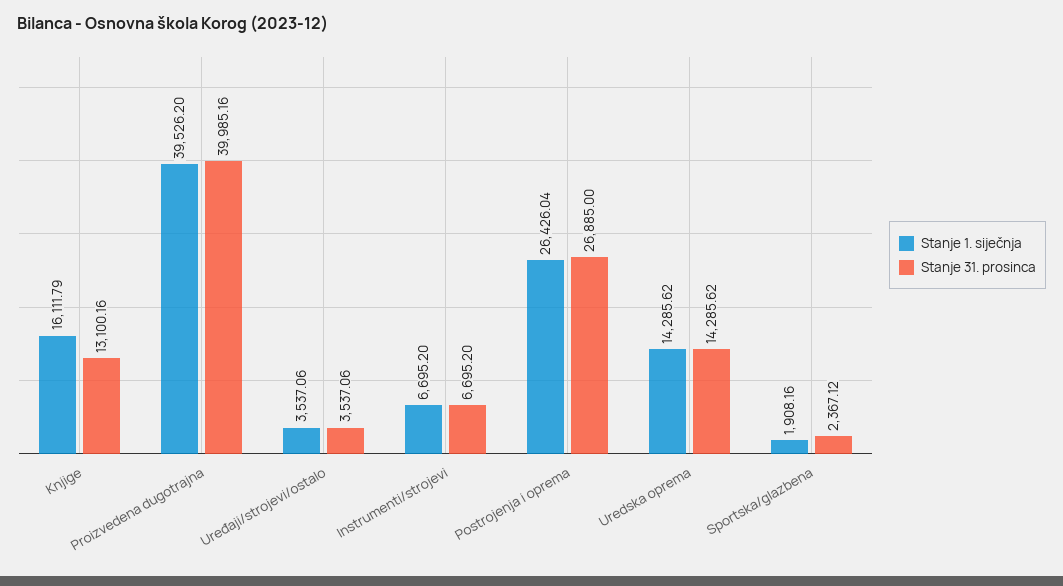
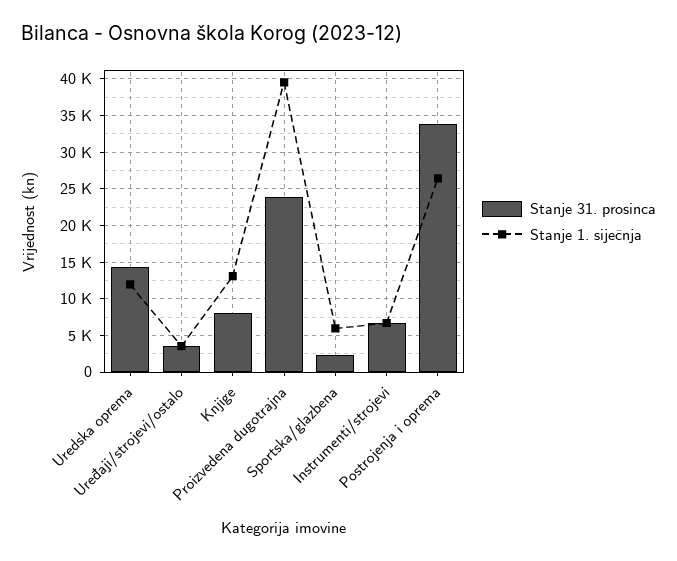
Stanje 1. siječnja, Knjige: 16111.79 -> 13000
Stanje 31. prosinca, Knjige: 13100.16 -> 8000
Stanje 31. prosinca, Proizvedena dugotrajna: 39985.16 -> 24000
Stanje 31. prosinca, Postrojenja i oprema: 26885 -> 34000
Stanje 1. siječnja, Uredska oprema: 14285.62 -> 12000
Stanje 1. siječnja, Sportska/glazbena: 1908.16 -> 6000

